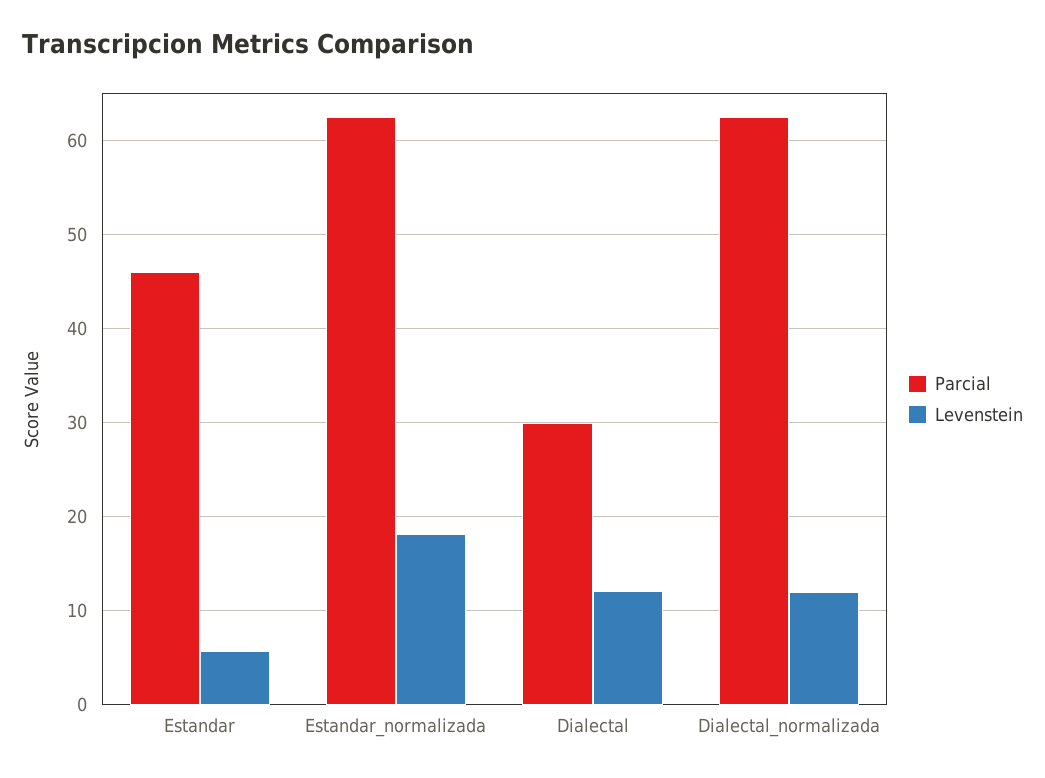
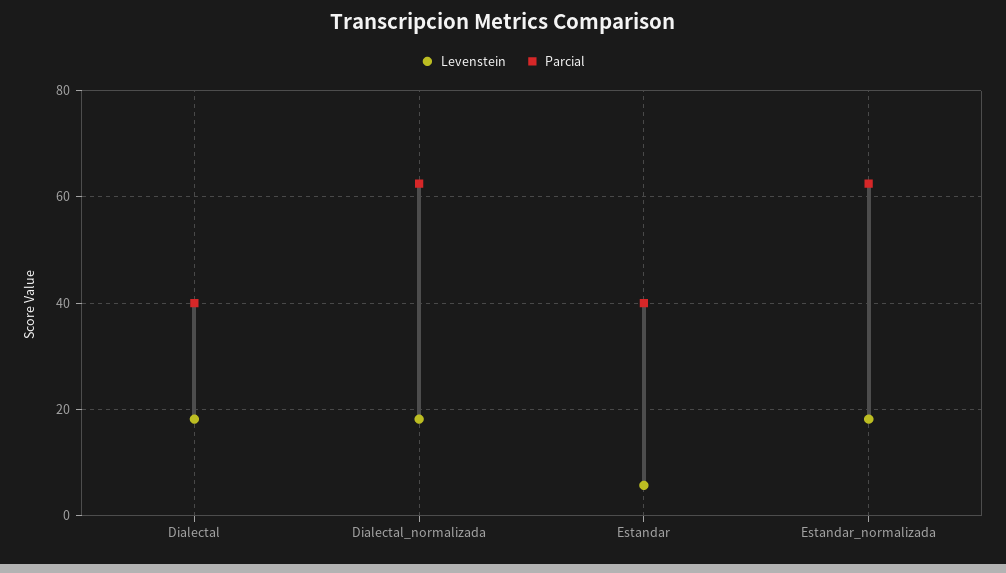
Parcial, Estandar: 46 -> 40
Parcial, Dialectal: 30 -> 40
Levenstein, Dialectal: 12 -> 18
Levenstein, Dialectal_normalizada: 12 -> 18

